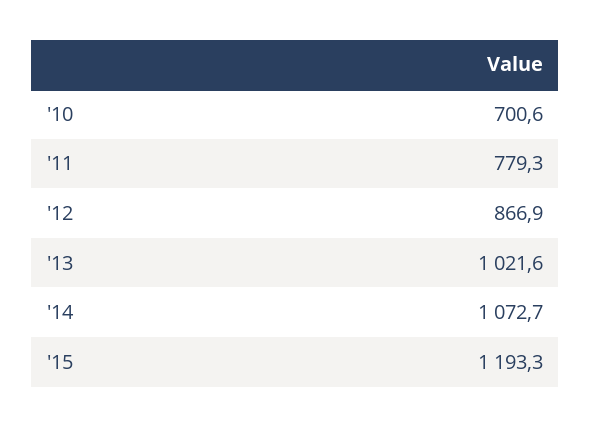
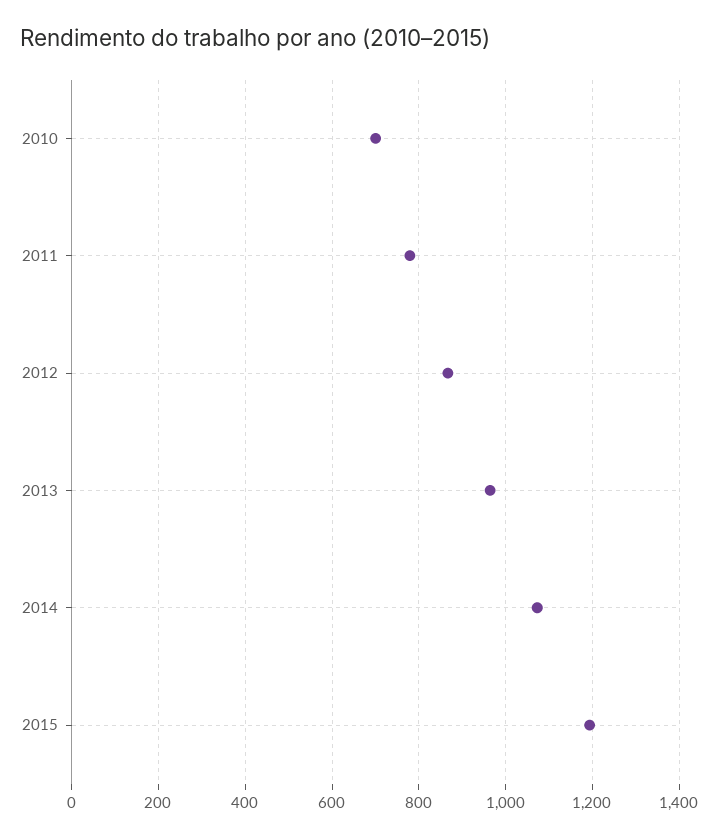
'13: 1021.6 -> 960

